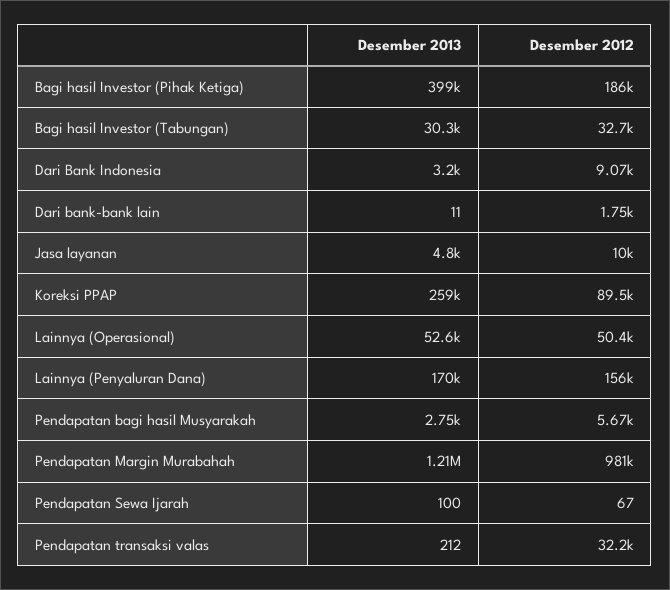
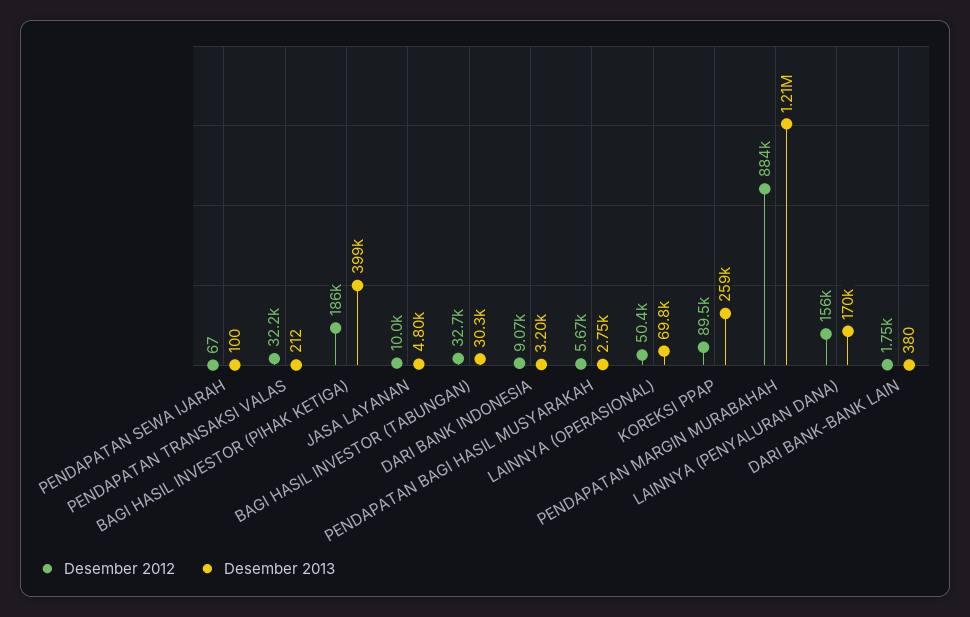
Desember 2013, Dari bank-bank lain: 11 -> 380
Desember 2013, Lainnya (Operasional): 52600 -> 69800
Desember 2012, Pendapatan Margin Murabahah: 981000 -> 884000

